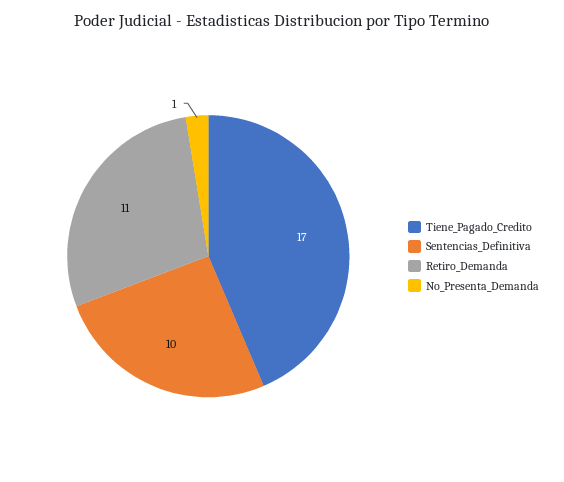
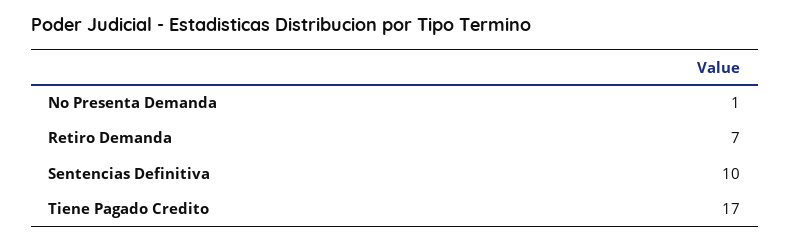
Retiro_Demanda: 11 -> 7

